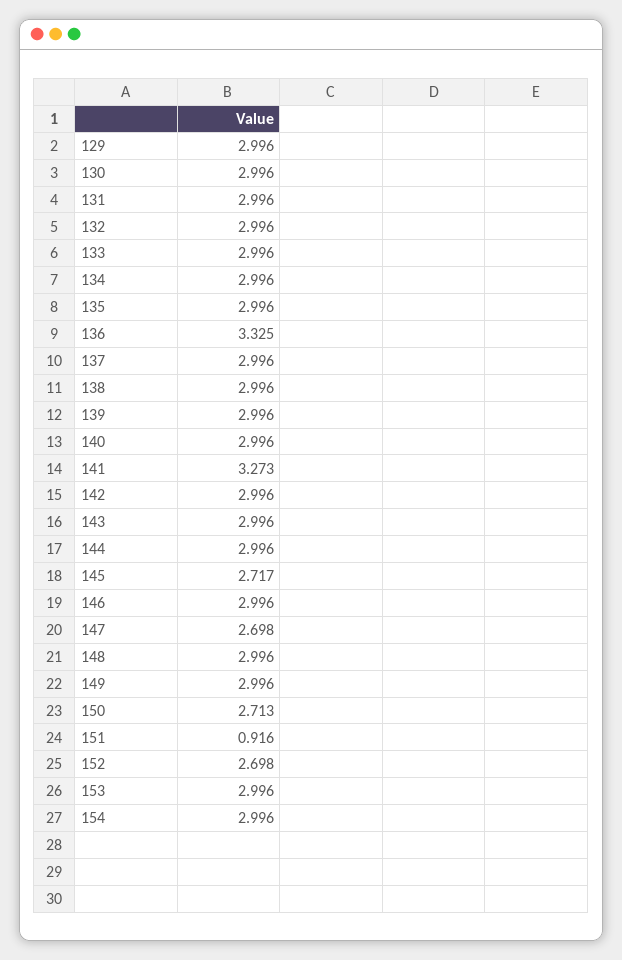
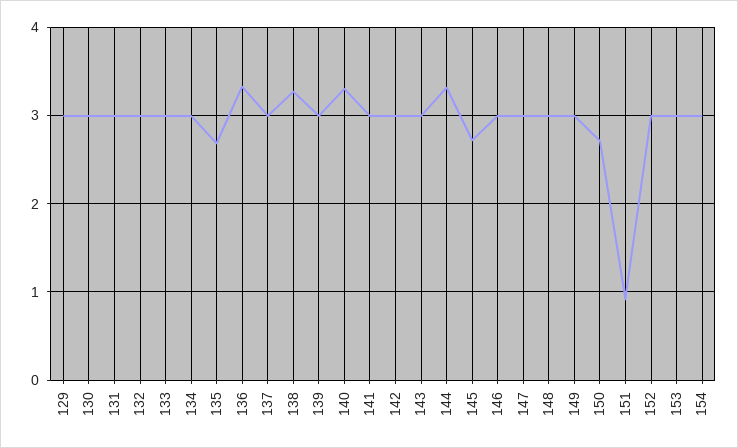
135: 2.996 -> 2.7
138: 2.996 -> 3.3
140: 2.996 -> 3.3
141: 3.273 -> 3
144: 2.996 -> 3.3
147: 2.698 -> 3
152: 2.698 -> 3

